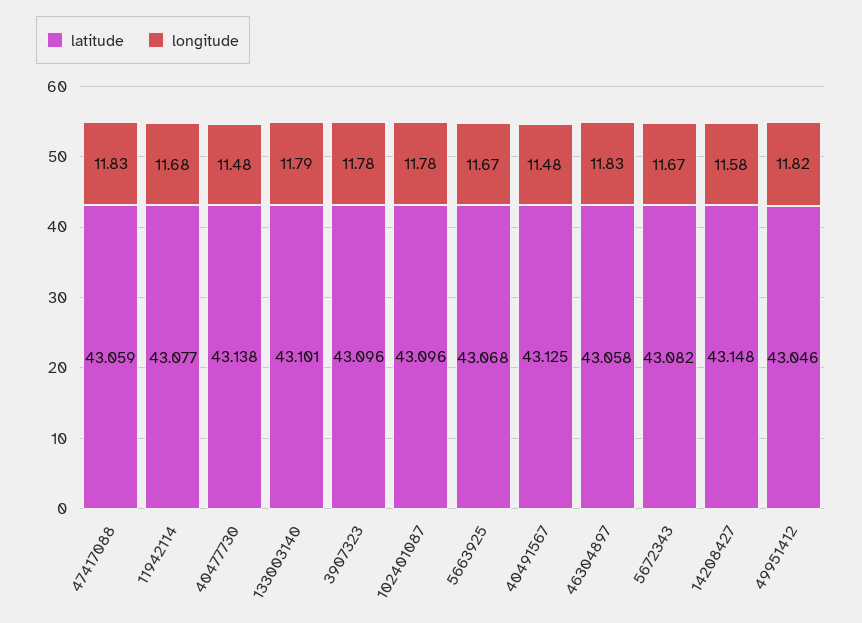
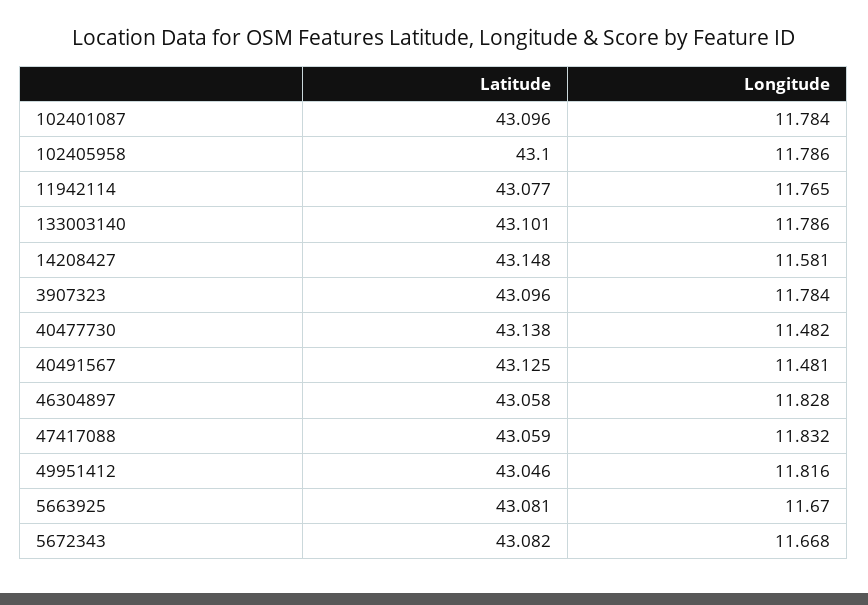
longitude, 11942114: 11.68 -> 11.765
latitude, 5663925: 43.068 -> 43.081
latitude, 102405958: none -> 43.1
longitude, 102405958: none -> 11.786

